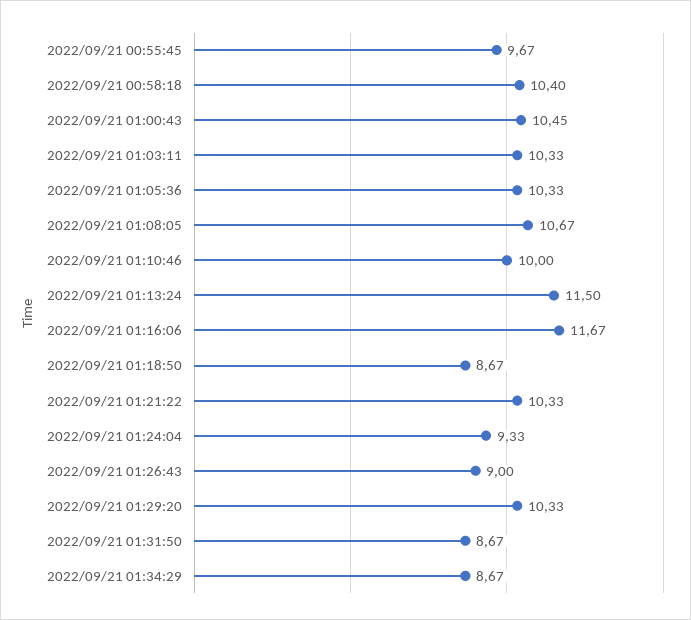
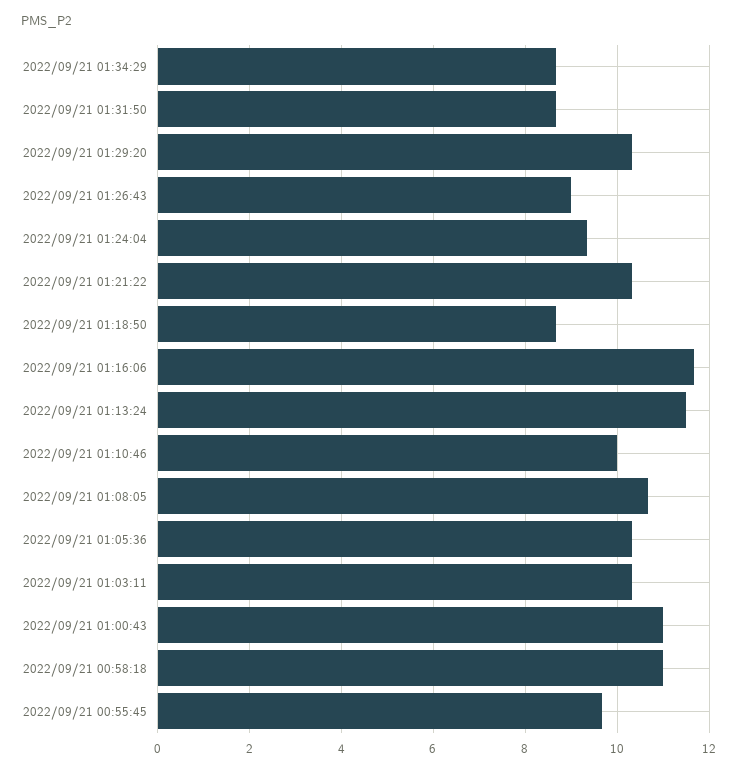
2022/09/21 00:58:18: 10.4 -> 11
2022/09/21 01:00:43: 10.45 -> 11

